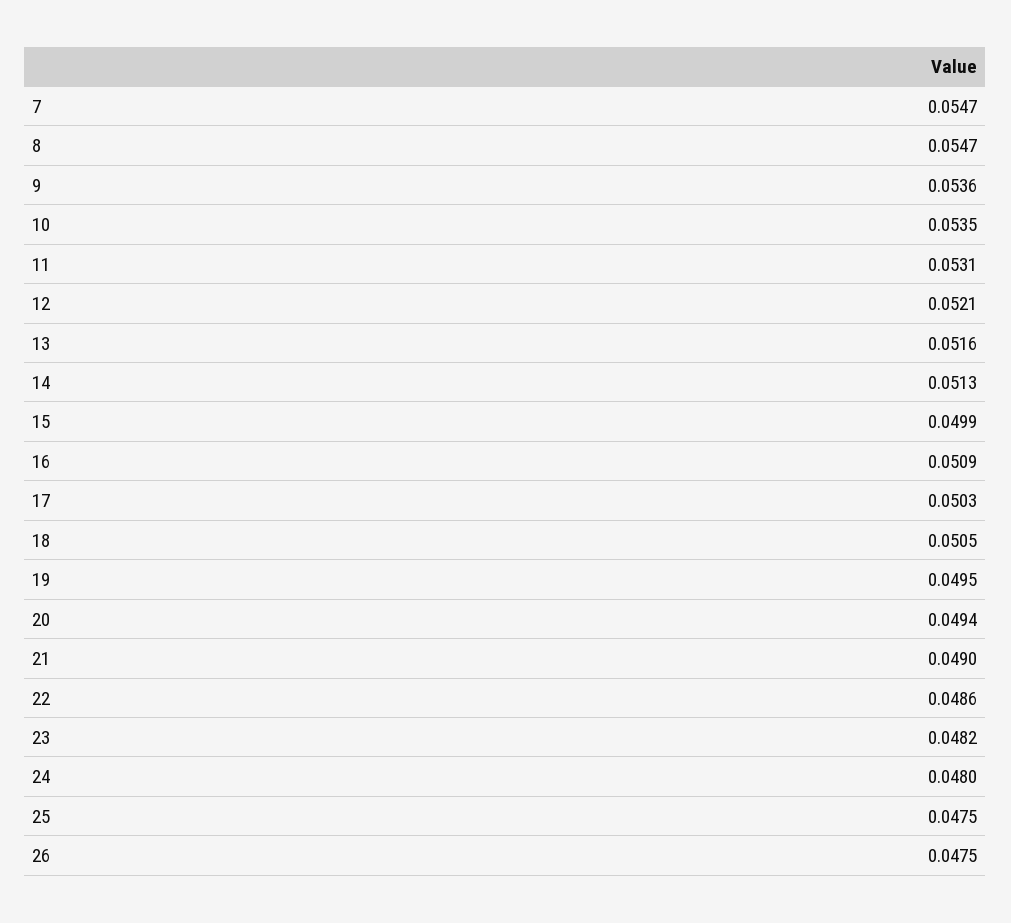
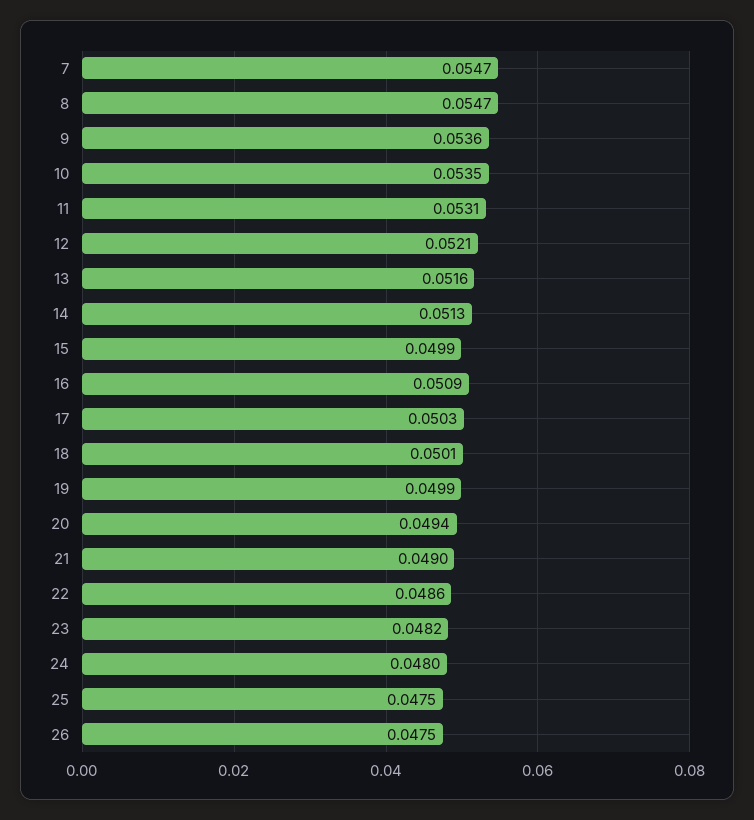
18: 0.0505 -> 0.0501
19: 0.0495 -> 0.0499

